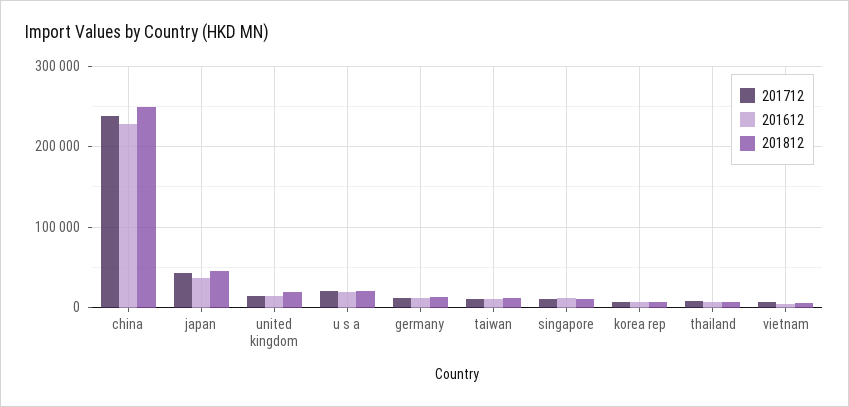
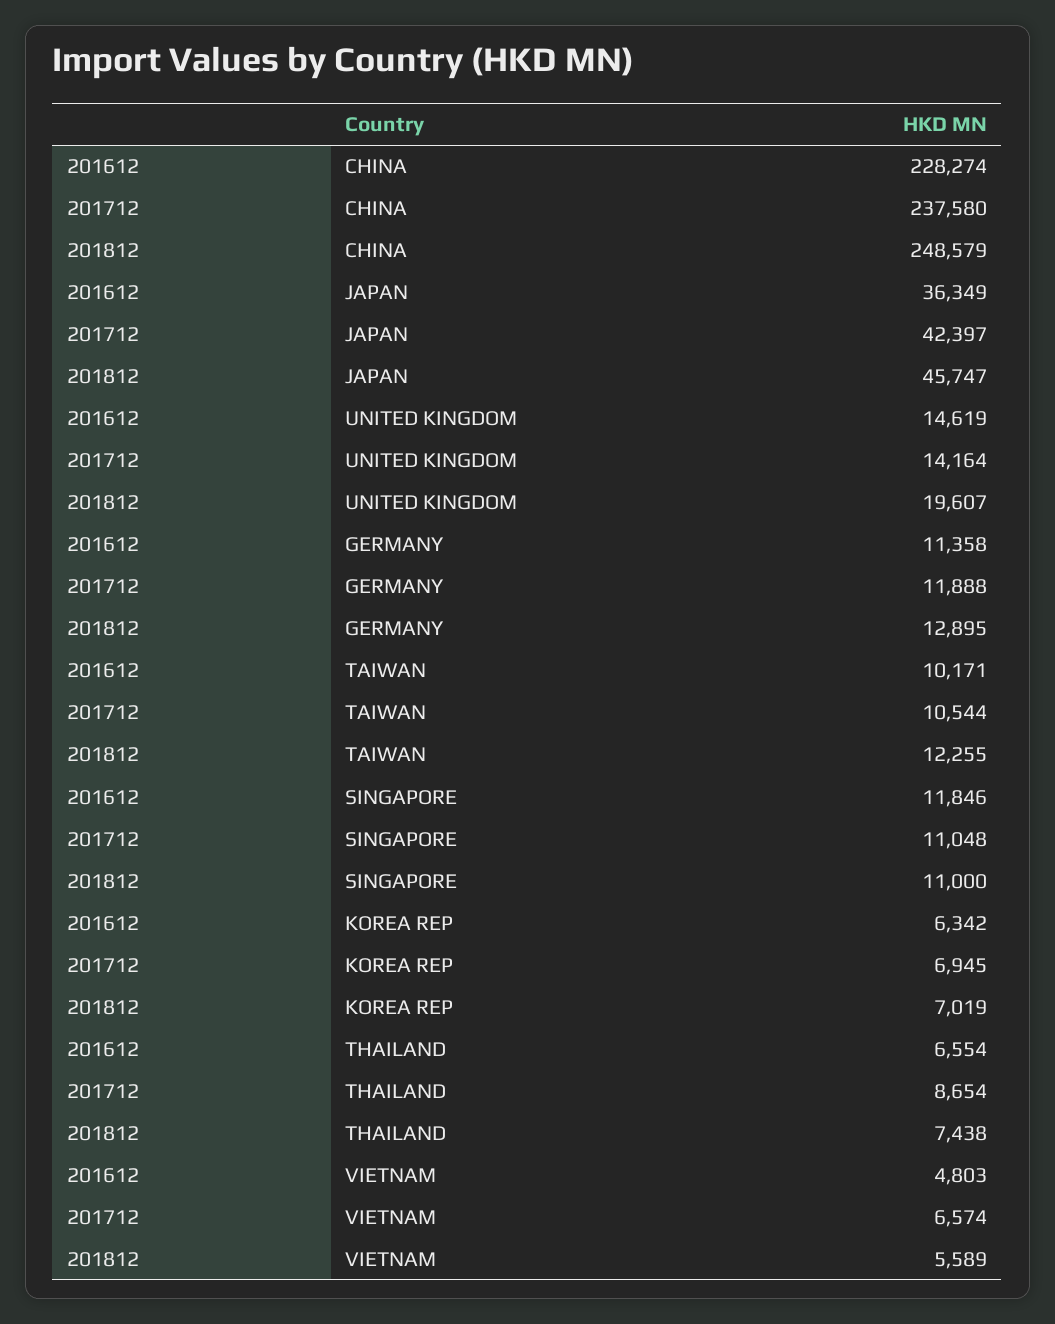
201712, u s a: 20000 -> none
201612, u s a: 20000 -> none
201812, u s a: 20000 -> none

